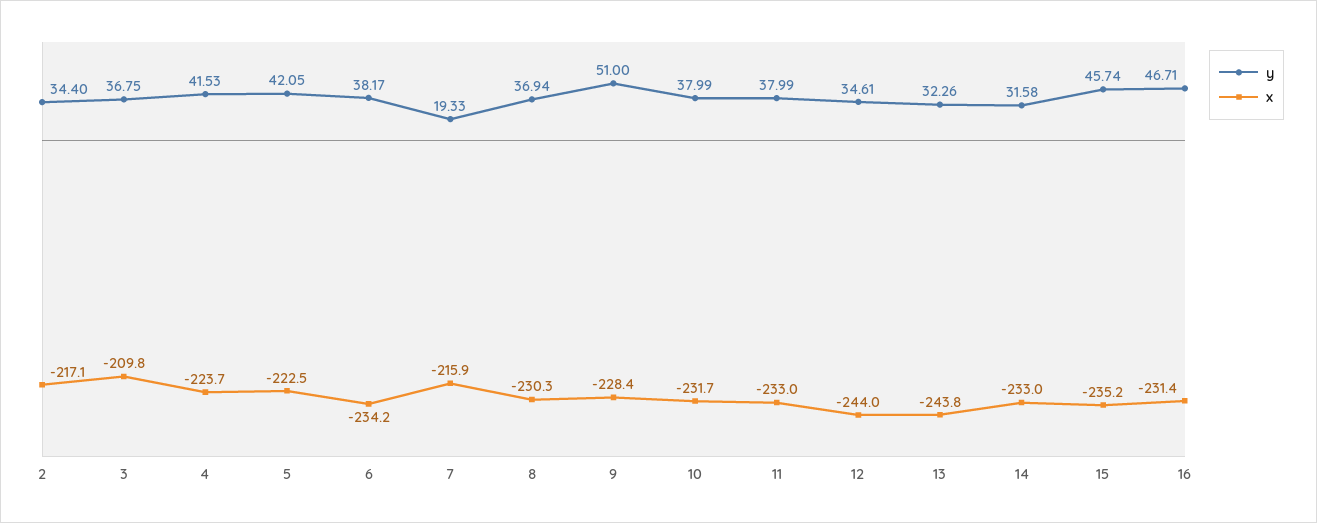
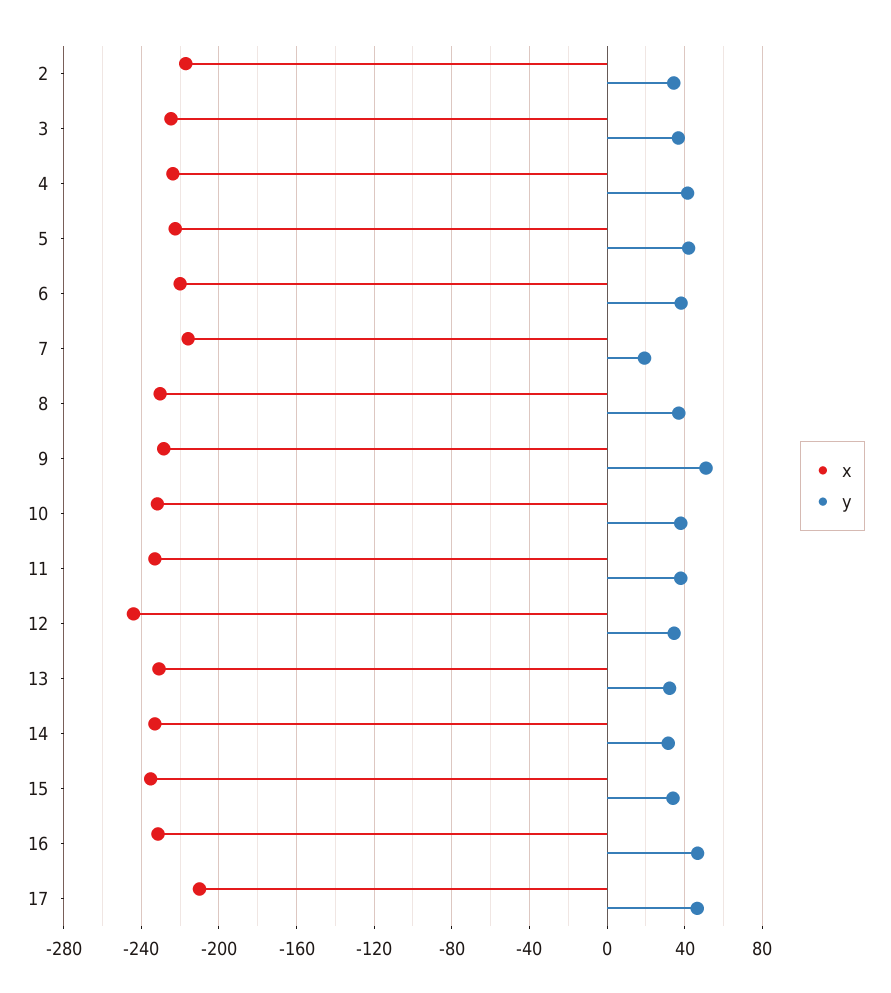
x, 3: -209.8 -> -225
x, 6: -234.2 -> -220
x, 13: -243.8 -> -230
y, 15: 45.74 -> 35
x, 17: none -> -210
y, 17: none -> 45

